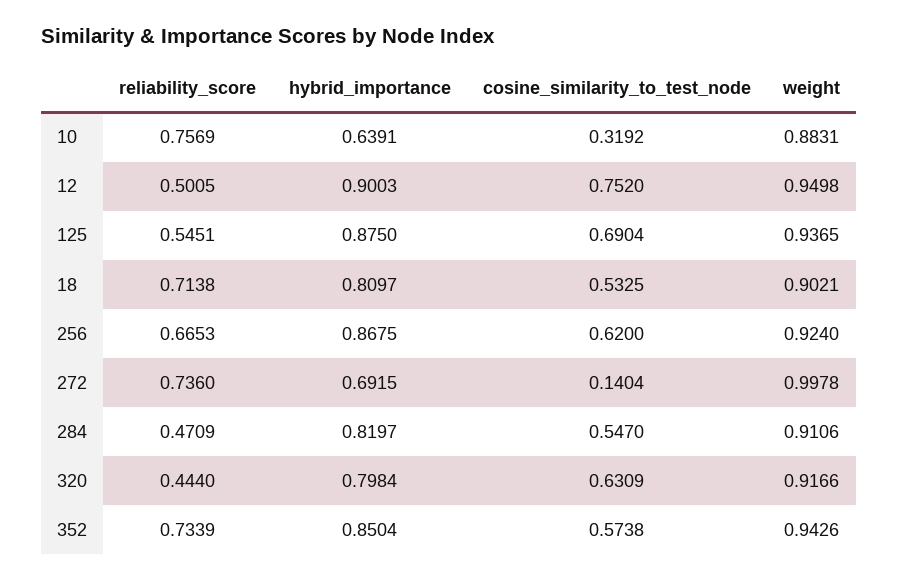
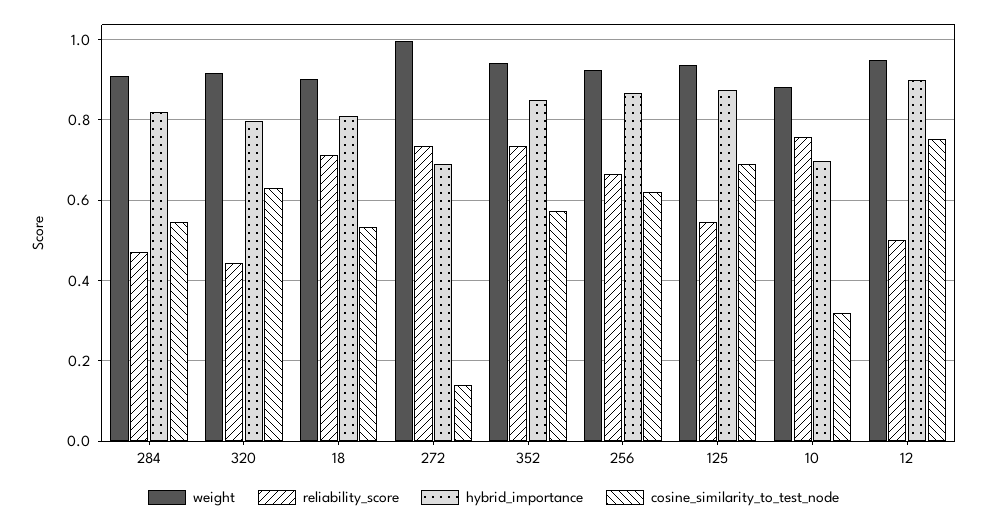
hybrid_importance, 10: 0.6391 -> 0.7

